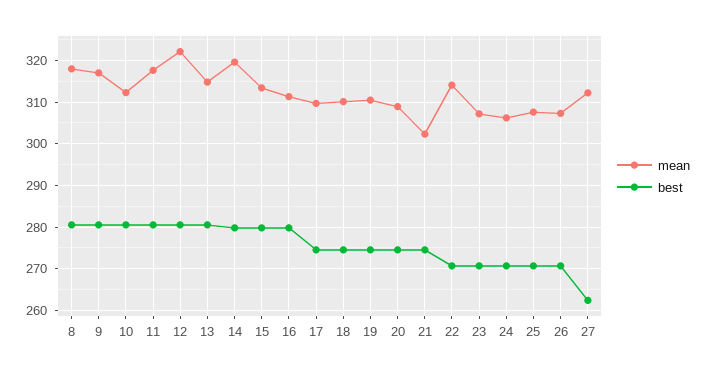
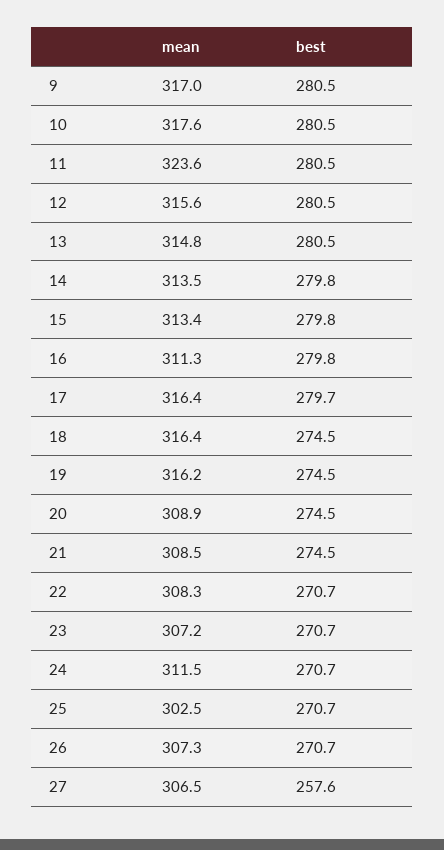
mean, 8: 318 -> none
best, 8: 280 -> none
mean, 10: 312 -> 317.6
mean, 11: 318 -> 323.6
mean, 12: 322 -> 315.6
mean, 14: 320 -> 313.5
mean, 17: 310 -> 316.4
best, 17: 274 -> 279.7
mean, 18: 310 -> 316.4
mean, 19: 310 -> 316.2
mean, 21: 302 -> 308.5
mean, 22: 314 -> 308.3
mean, 24: 306 -> 311.5
mean, 25: 308 -> 302.5
mean, 27: 312 -> 306.5
best, 27: 262 -> 257.6

